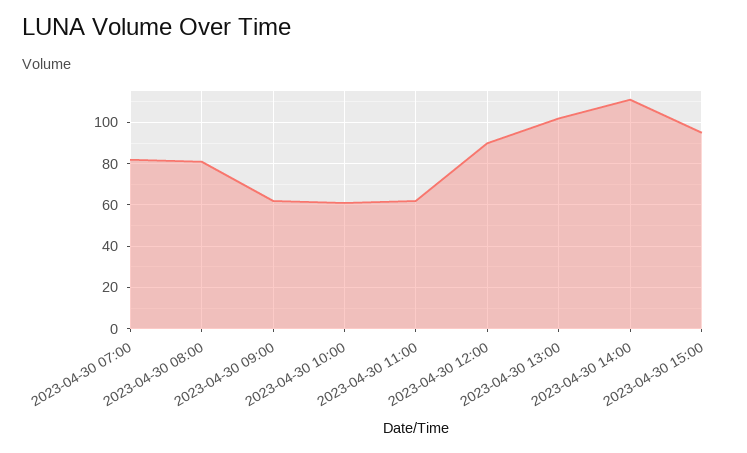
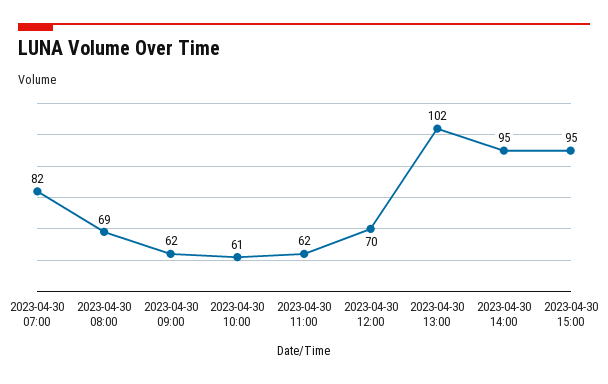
2023-04-30 08:00: 80 -> 69
2023-04-30 12:00: 90 -> 70
2023-04-30 14:00: 110 -> 95

